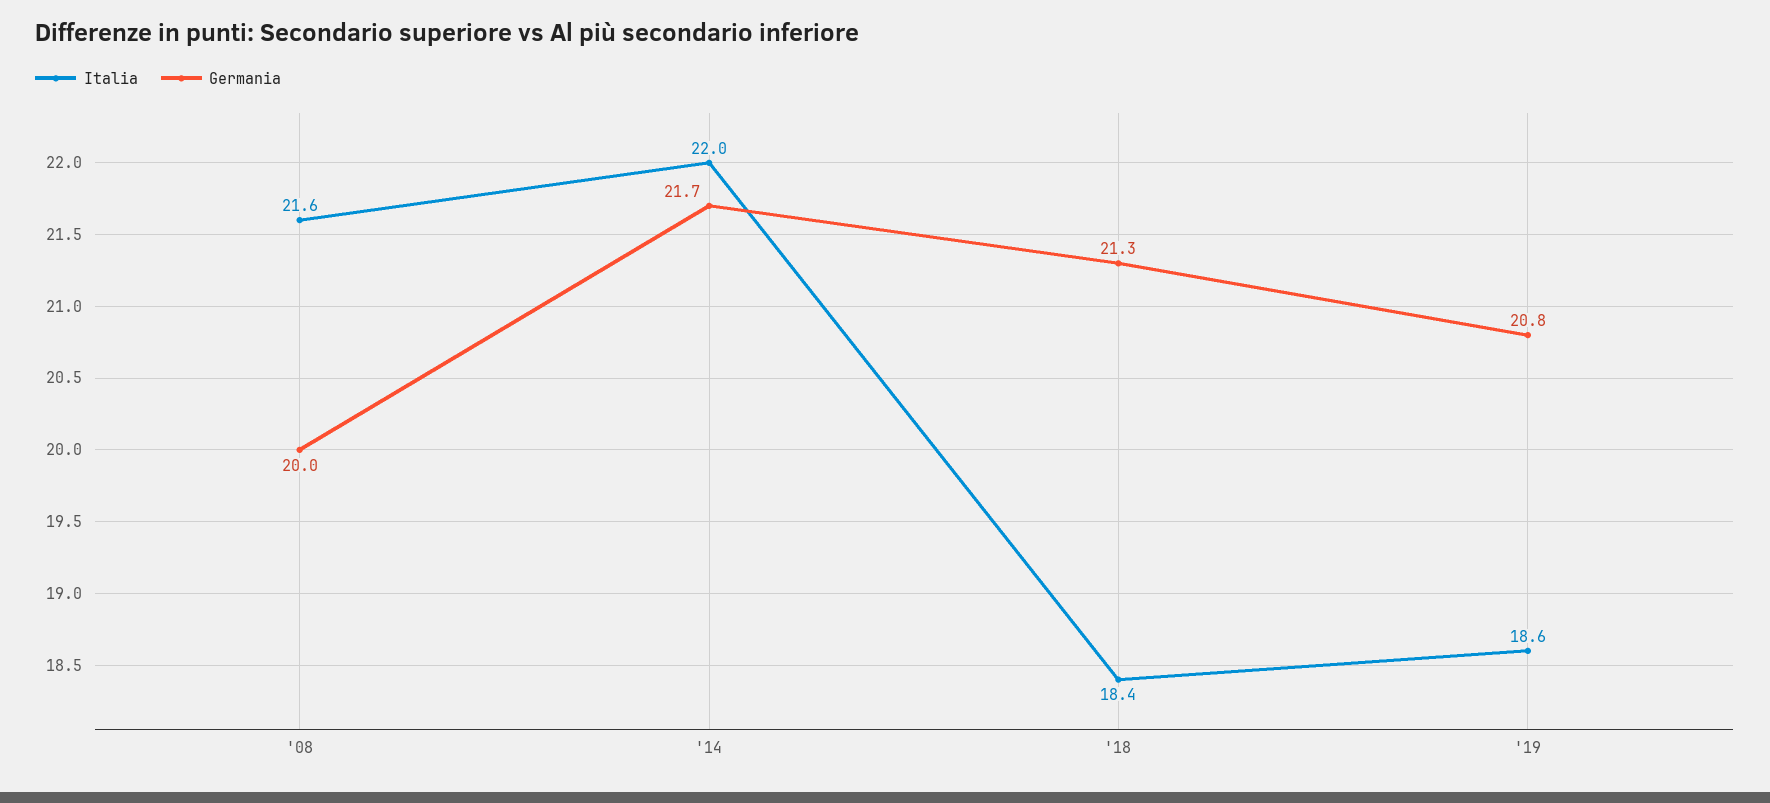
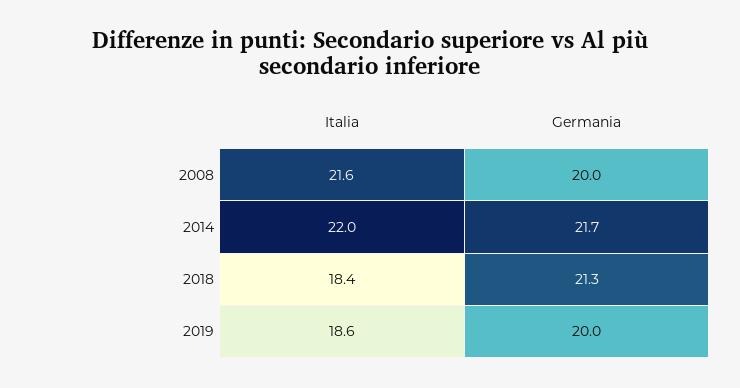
Germania, '19: 20.8 -> 20

